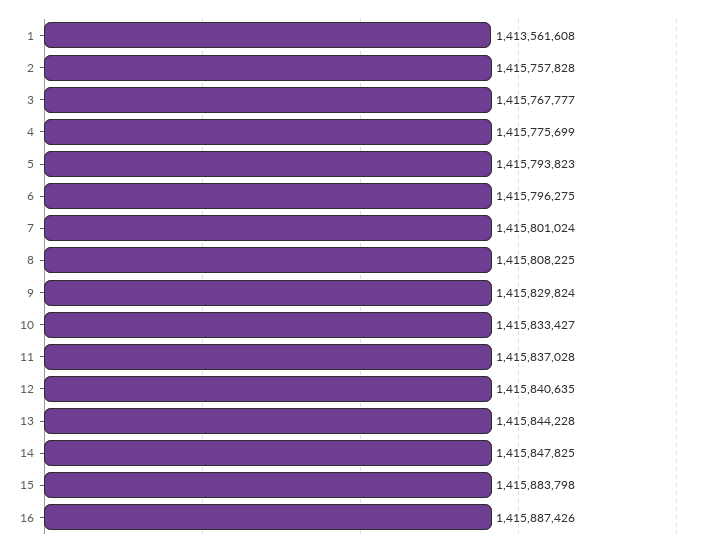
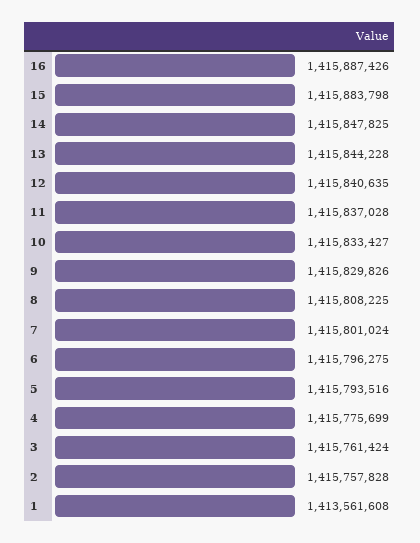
3: 1415767777 -> 1415761424
5: 1415793823 -> 1415793516
9: 1415829824 -> 1415829826

